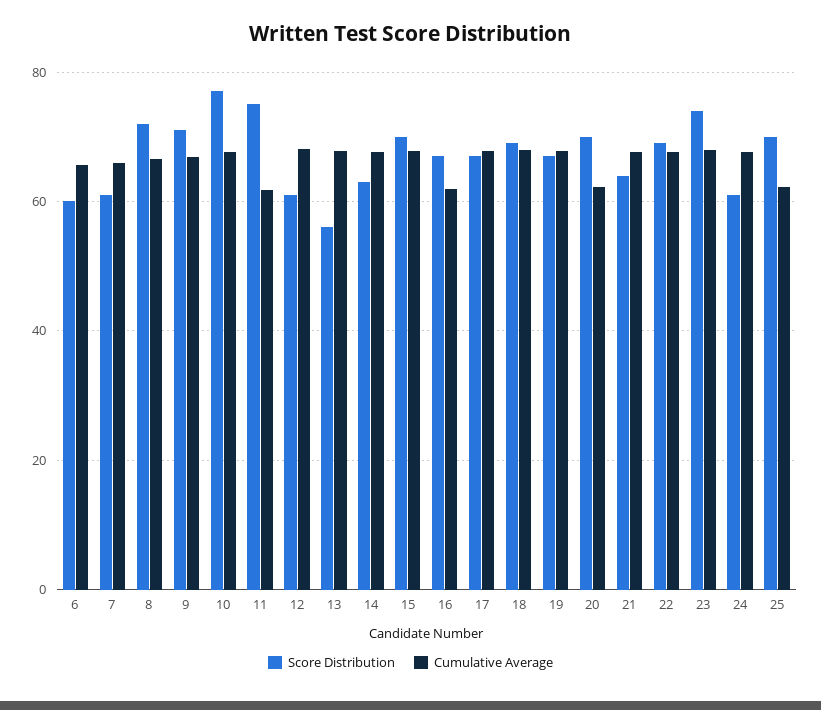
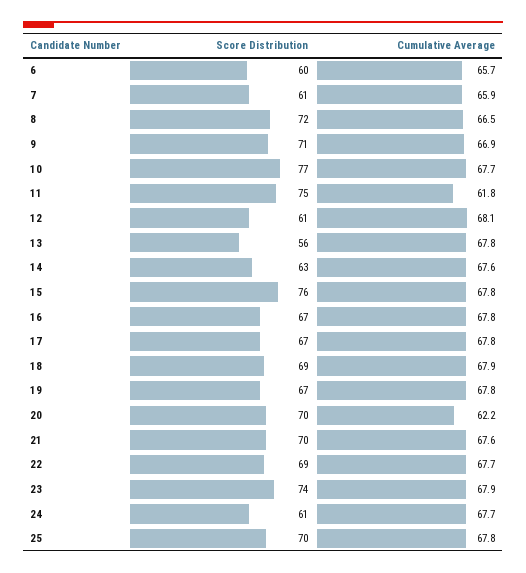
Score Distribution, 15: 70 -> 76
Cumulative Average, 16: 62 -> 67.8
Score Distribution, 21: 64 -> 70
Cumulative Average, 25: 62 -> 67.8

